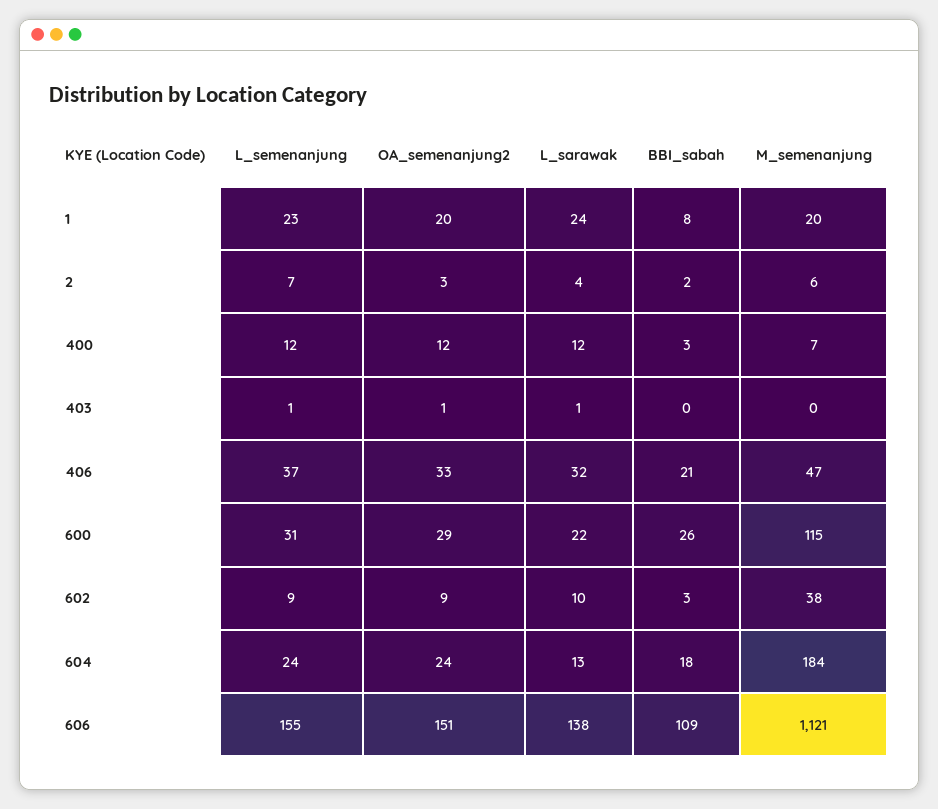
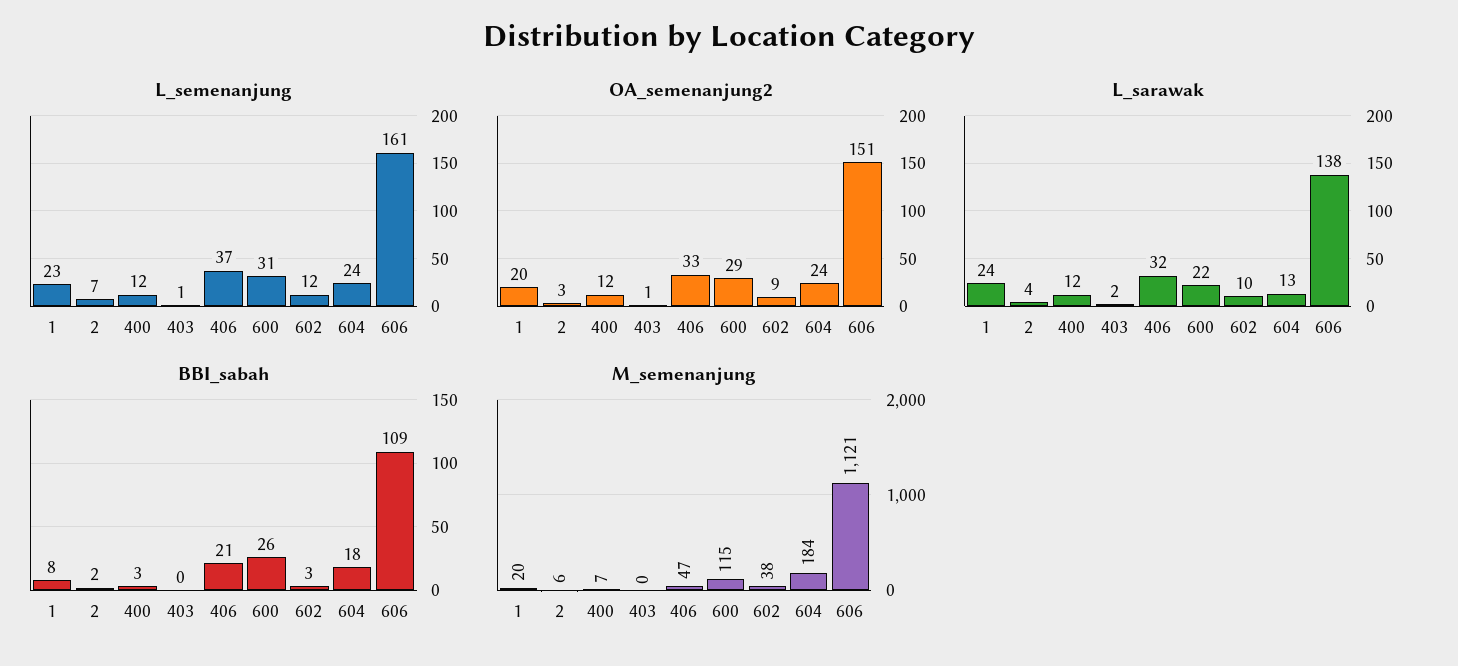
L_sarawak, 403: 1 -> 2
L_semenanjung, 602: 9 -> 12
L_semenanjung, 606: 155 -> 161

